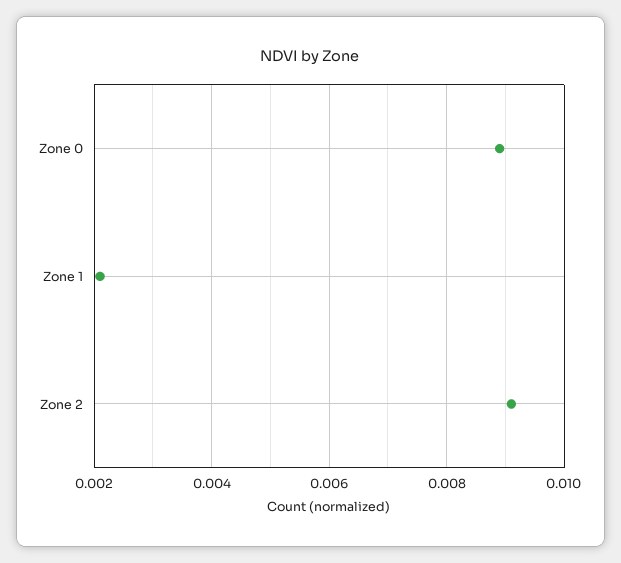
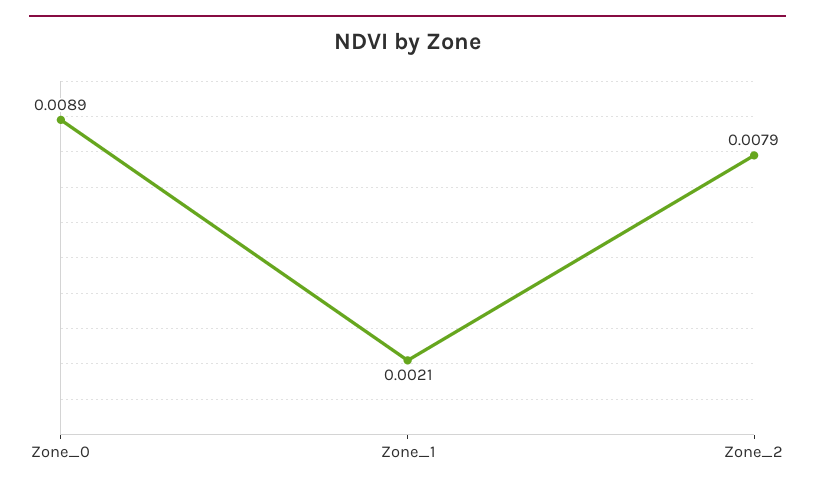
Zone 2: 0.009 -> 0.0079

